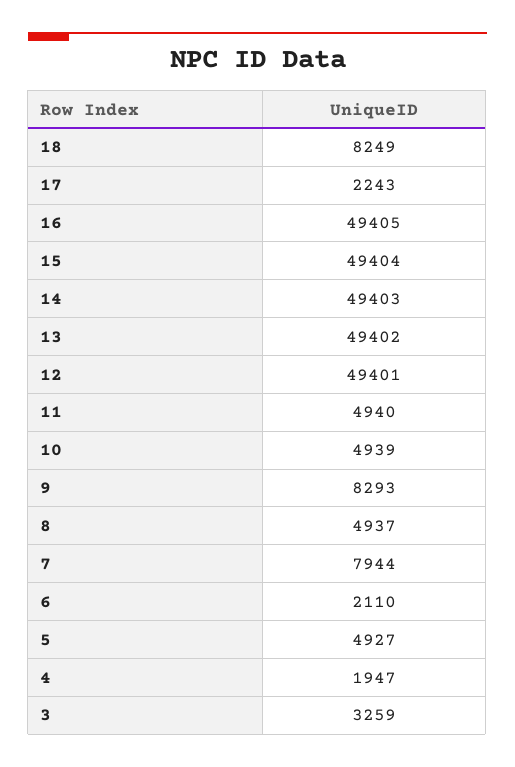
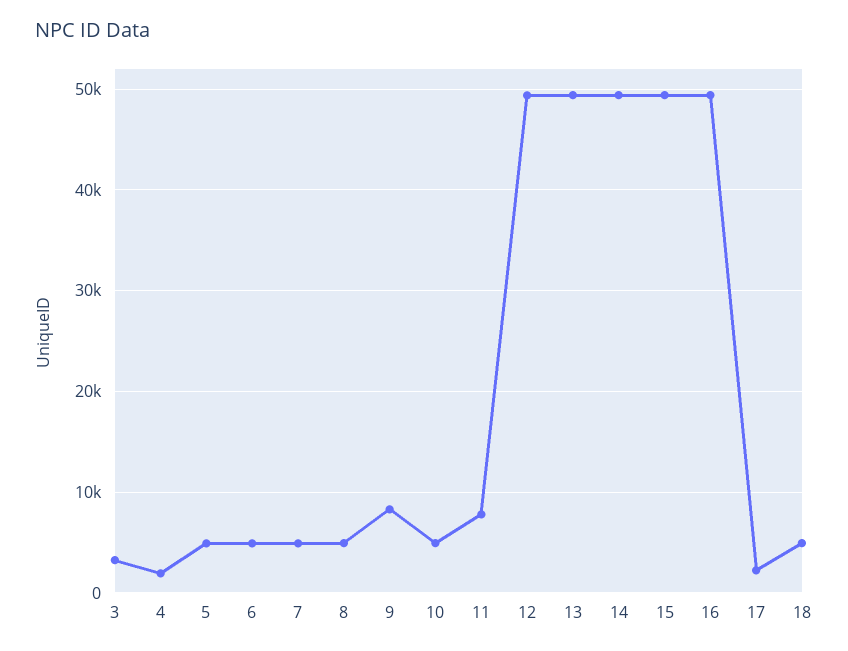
18: 8249 -> 5000
11: 4940 -> 8000
7: 7944 -> 5000
6: 2110 -> 5000

